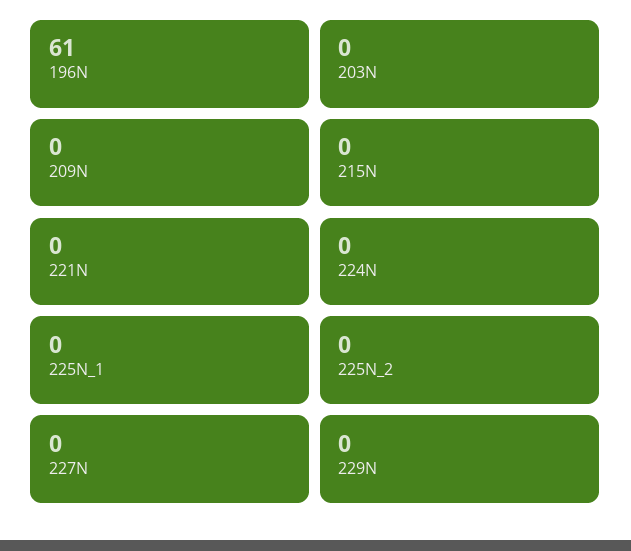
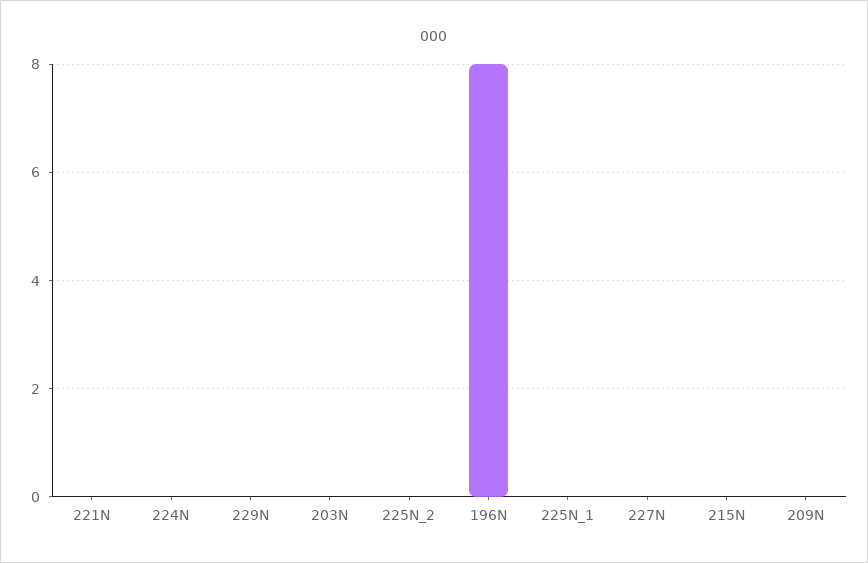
196N: 61 -> 8

